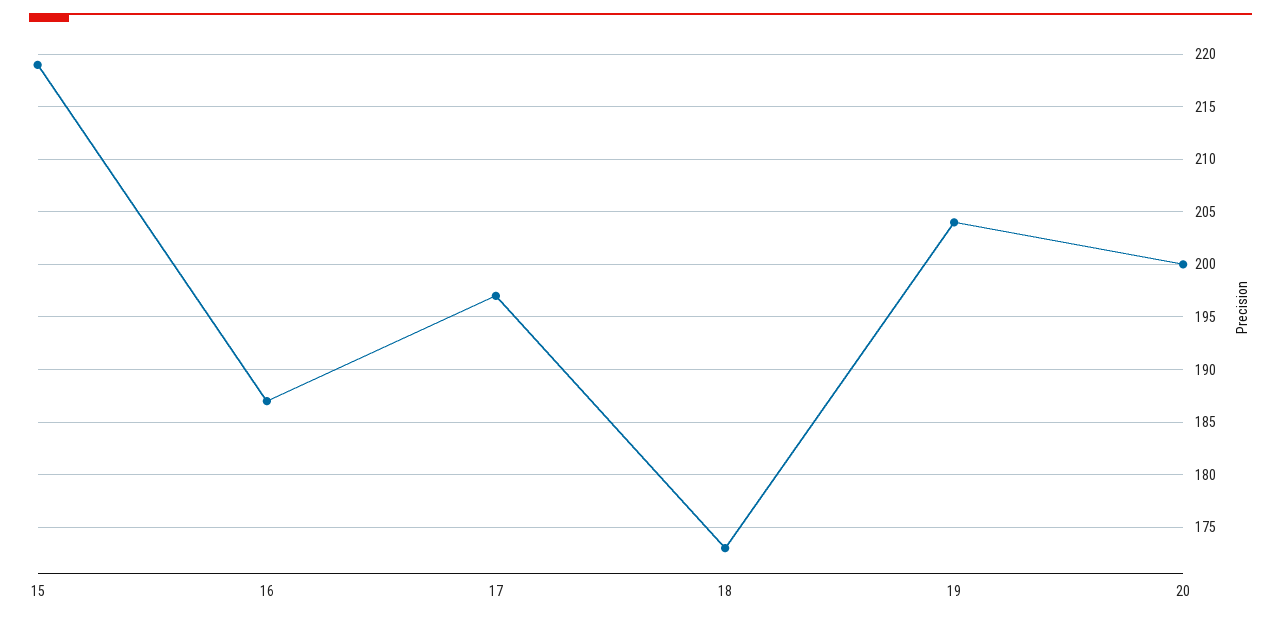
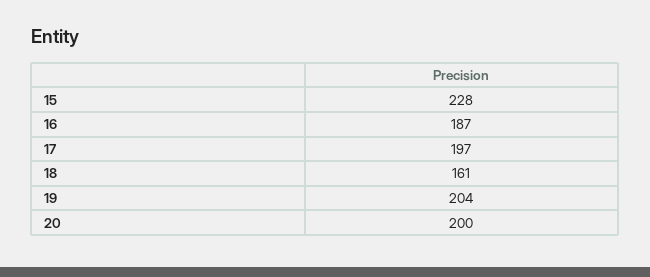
15: 219 -> 228
18: 173 -> 161

